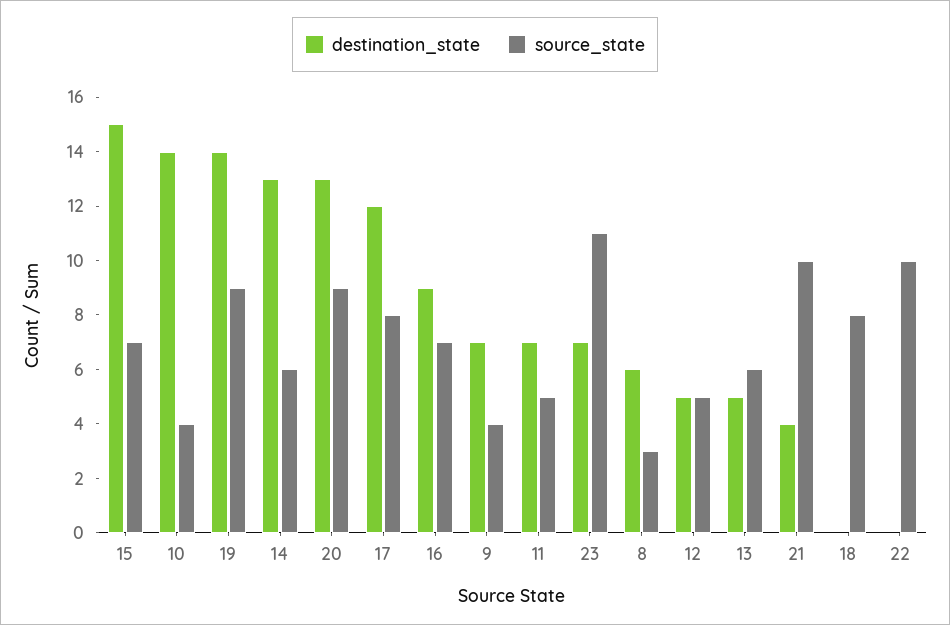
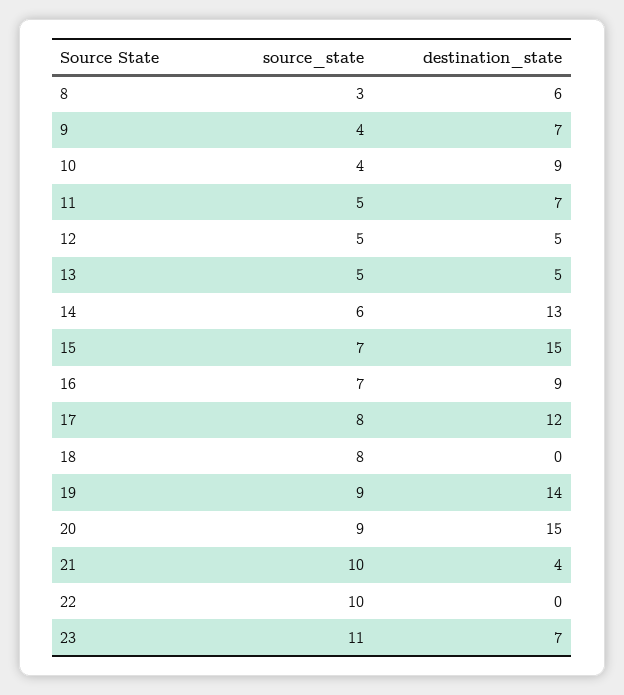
destination_state, 10: 14 -> 9
destination_state, 20: 13 -> 15
source_state, 13: 6 -> 5

